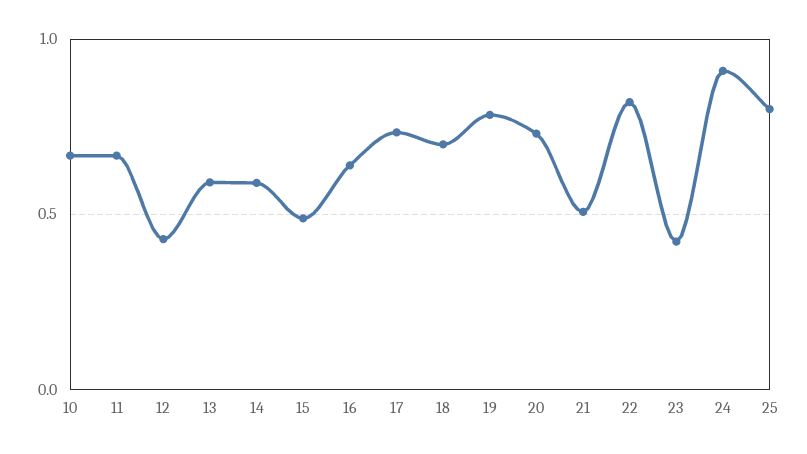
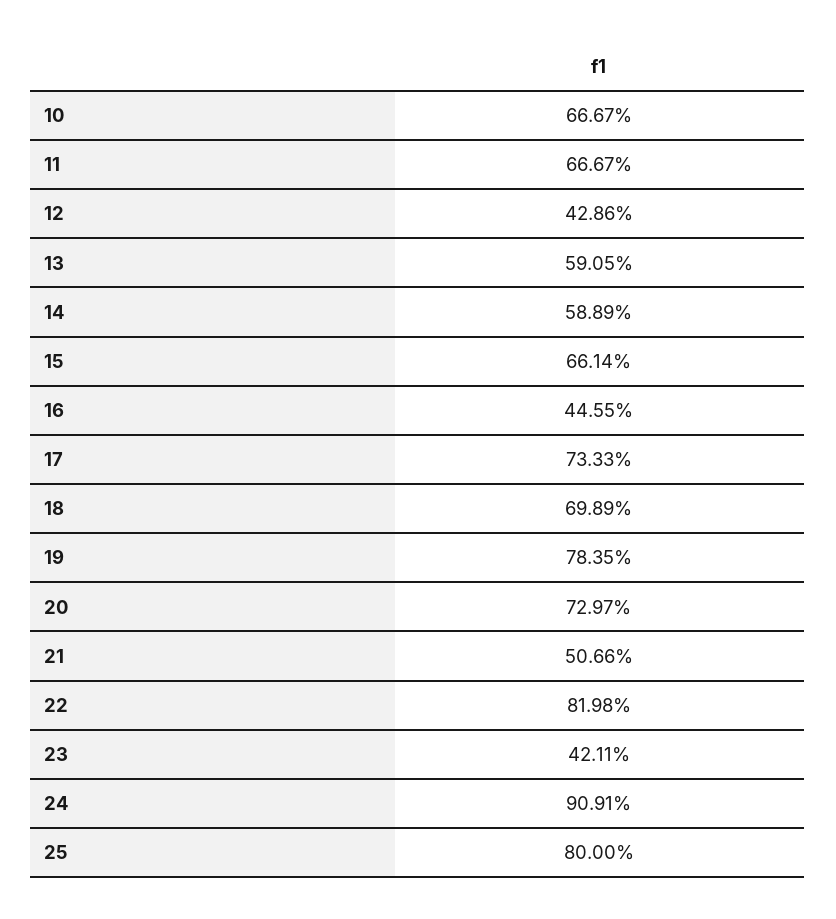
15: 0.5 -> 0.6614
16: 0.65 -> 0.4455

